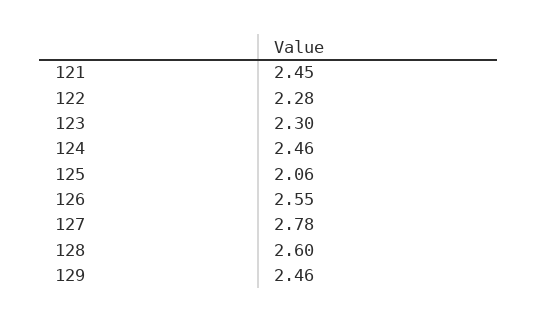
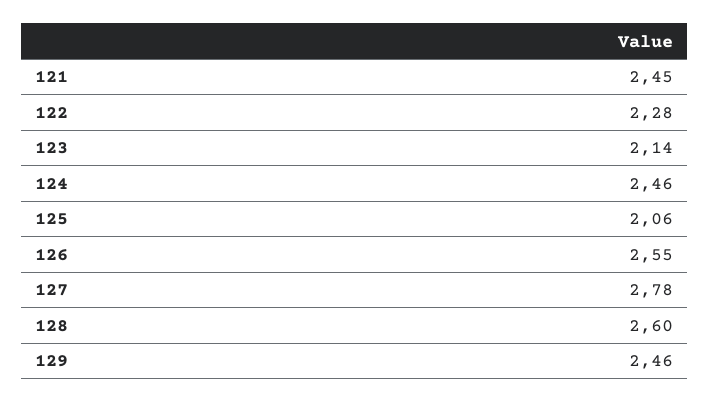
123: 2.3 -> 2.14

